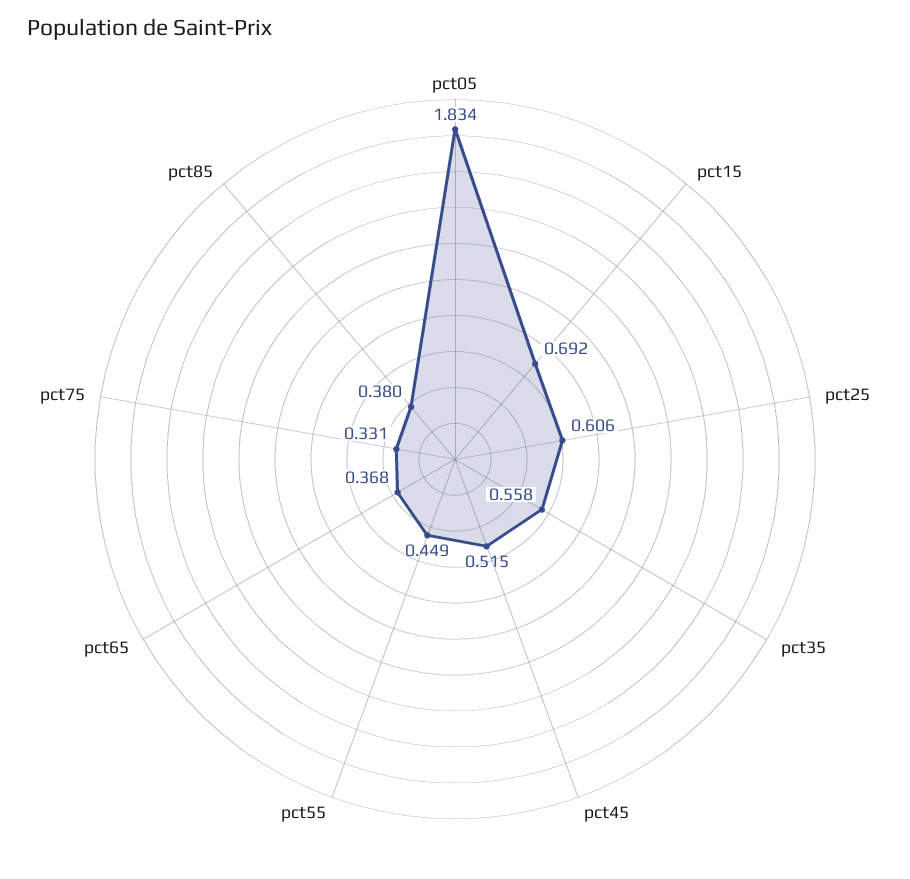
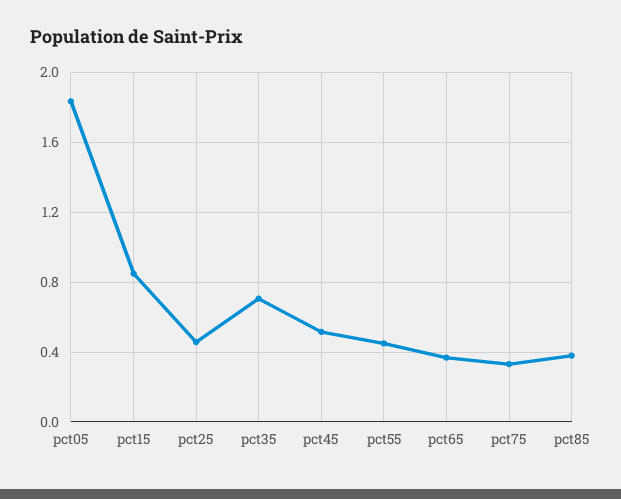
pct15: 0.692 -> 0.85
pct25: 0.606 -> 0.45
pct35: 0.558 -> 0.7

